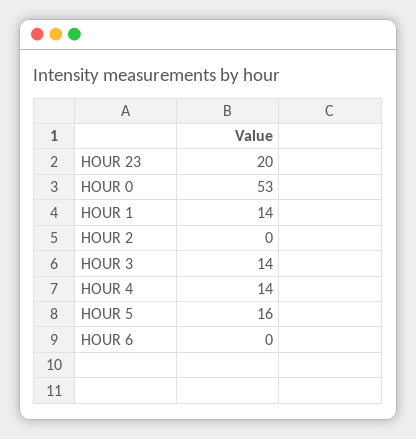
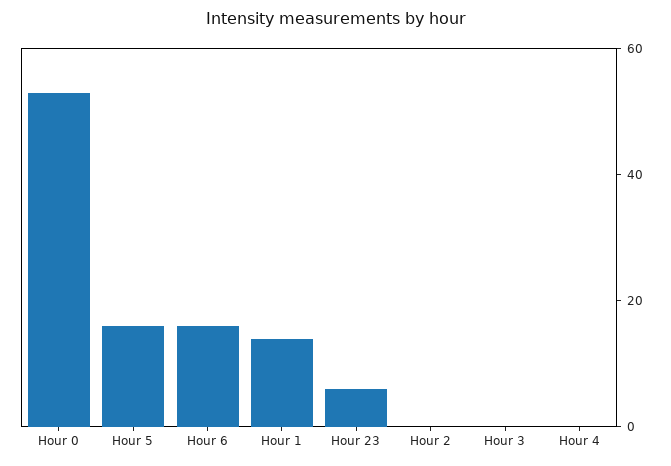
HOUR 23: 20 -> 5
HOUR 3: 14 -> 0
HOUR 4: 14 -> 0
HOUR 6: 0 -> 15

